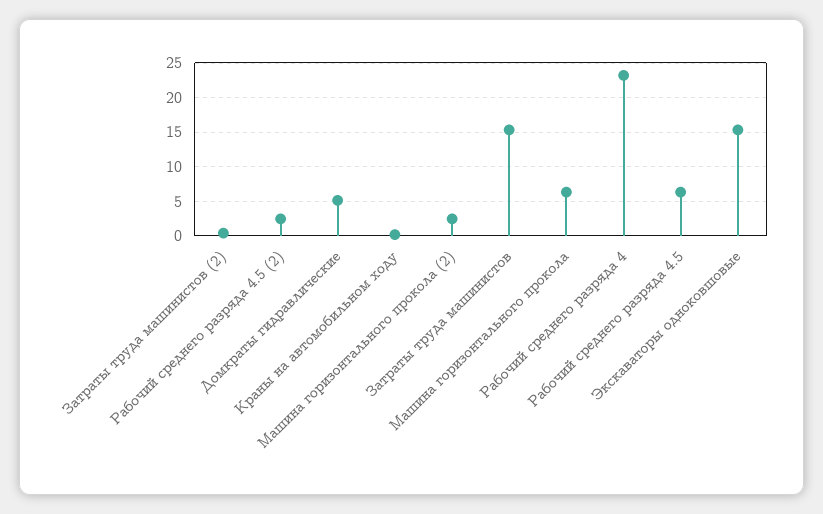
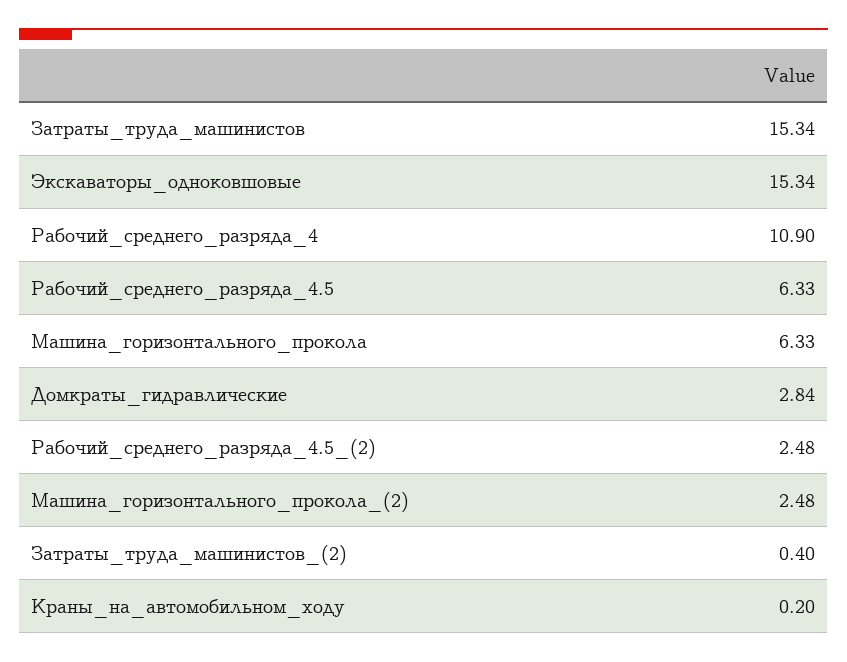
Домкраты гидравлические: 5 -> 2.84
Рабочий среднего разряда 4: 23 -> 10.9

